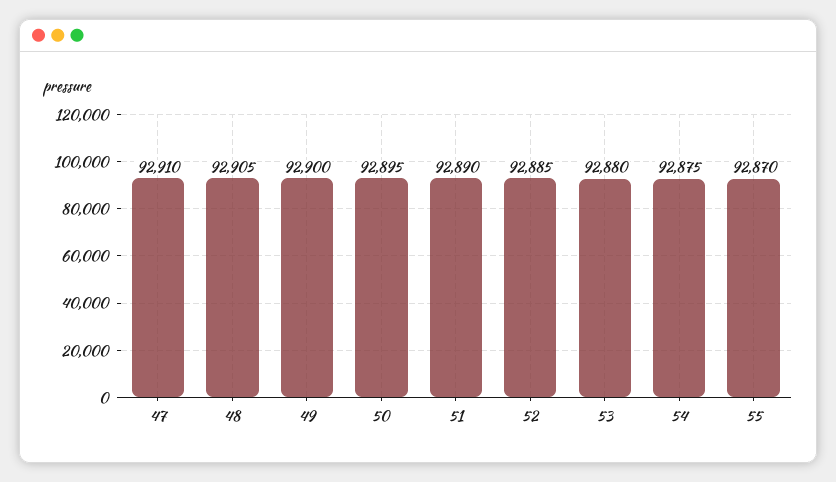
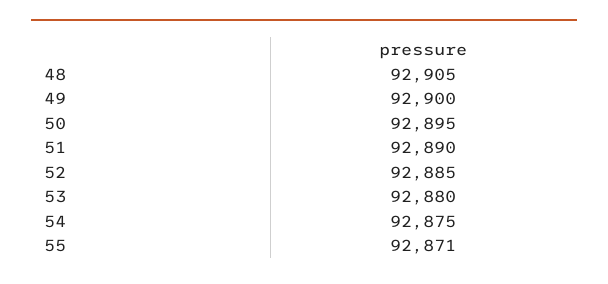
47: 92910 -> none
55: 92870 -> 92871

